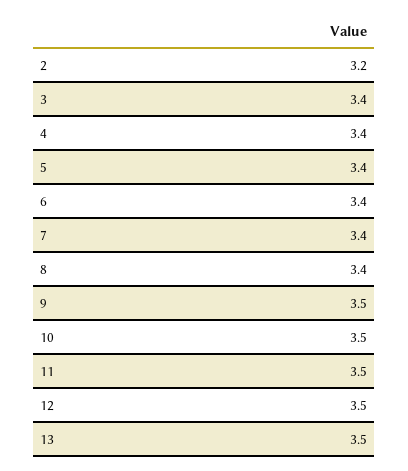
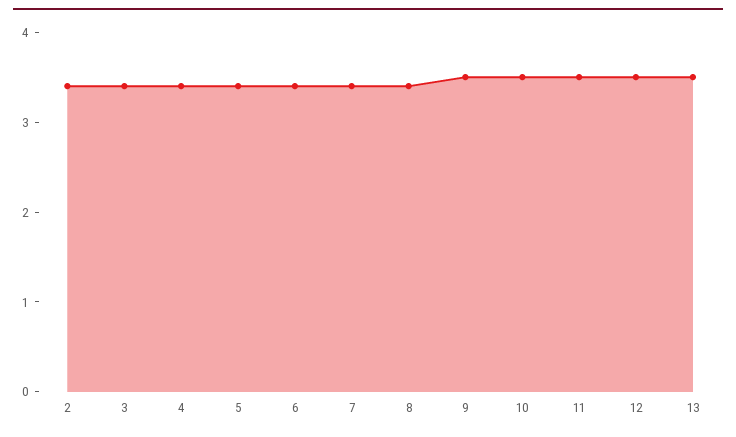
2: 3.2 -> 3.4

